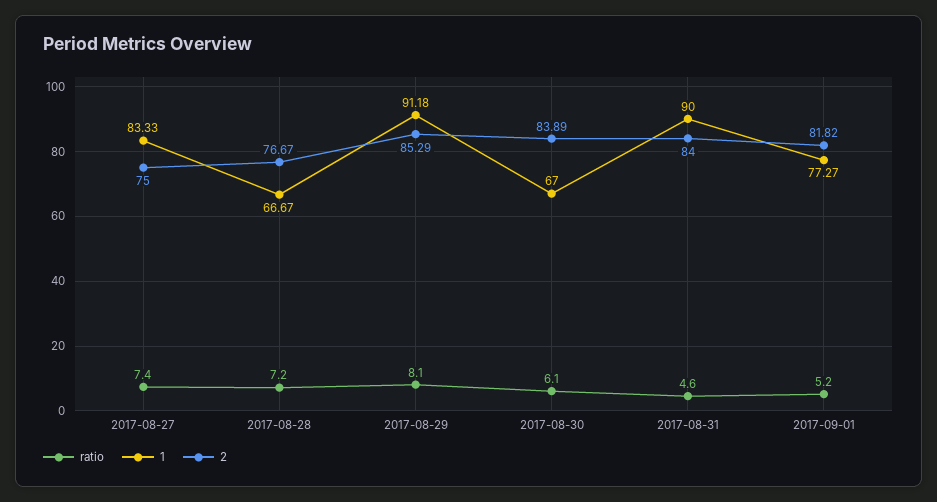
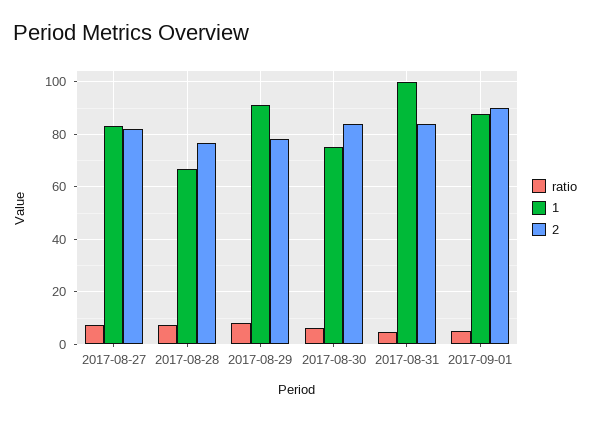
2, 2017-08-27: 75 -> 82.5
2, 2017-08-29: 85.29 -> 77.5
1, 2017-08-30: 67 -> 75
1, 2017-08-31: 90 -> 100
1, 2017-09-01: 77.27 -> 87.5
2, 2017-09-01: 81.82 -> 90

